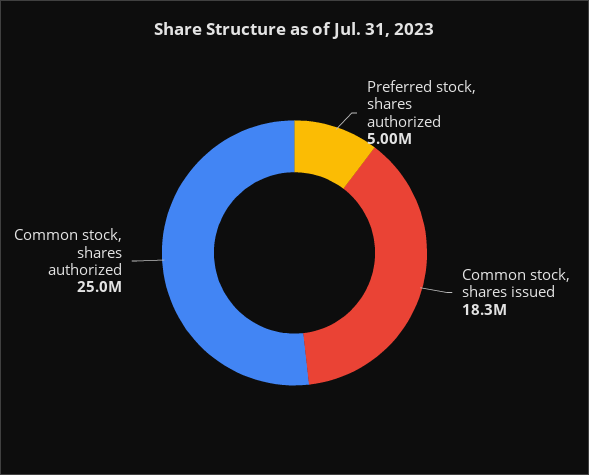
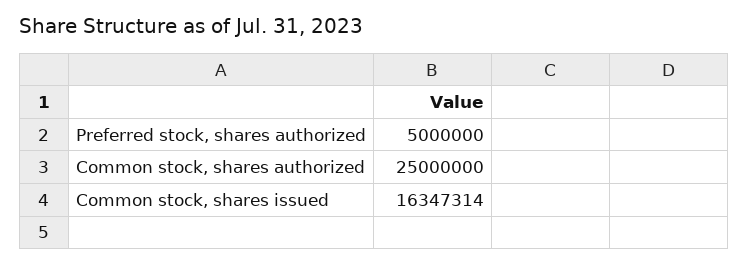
Common stock, shares issued: 18300000 -> 16347314

